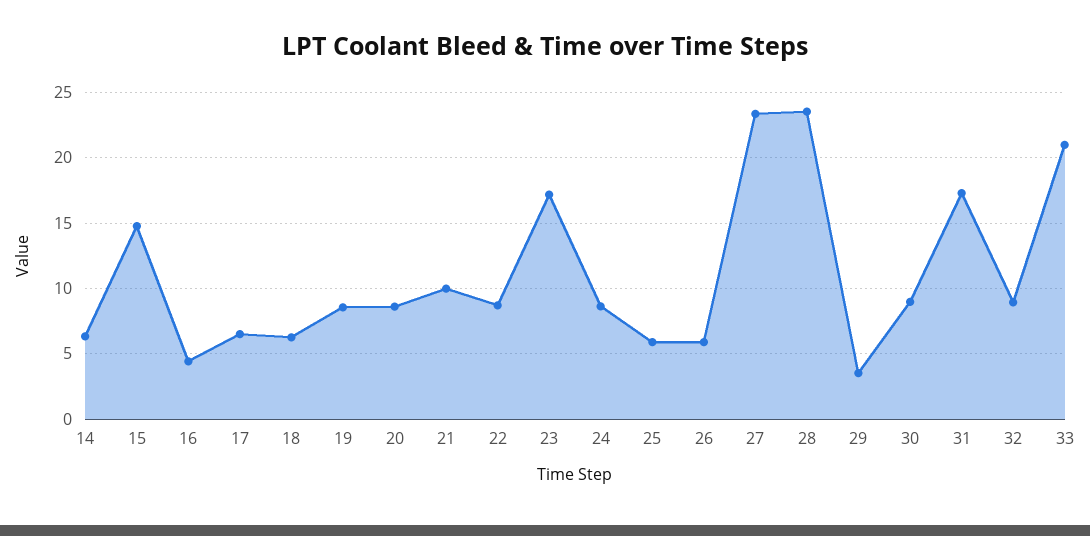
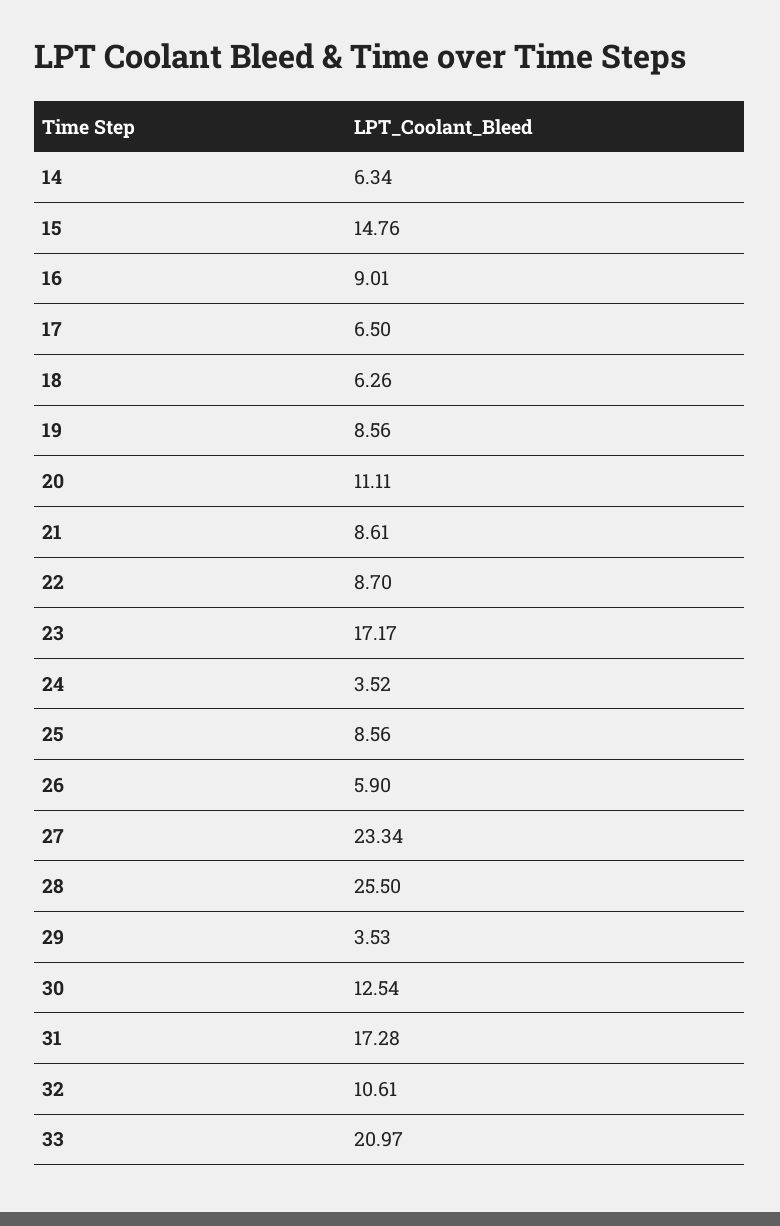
16: 4.5 -> 9.01
20: 8.5 -> 11.11
21: 10 -> 8.61
24: 8.5 -> 3.52
25: 6 -> 8.56
28: 23.5 -> 25.5
30: 9 -> 12.54
32: 9 -> 10.61

